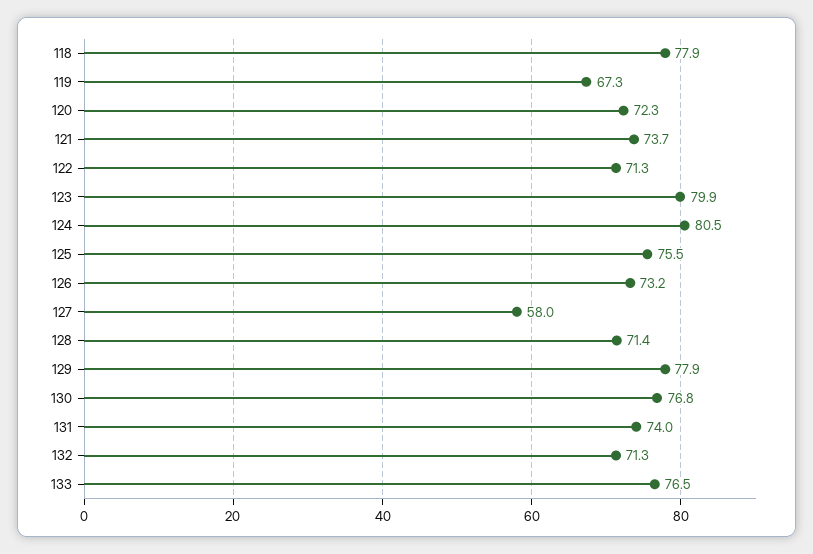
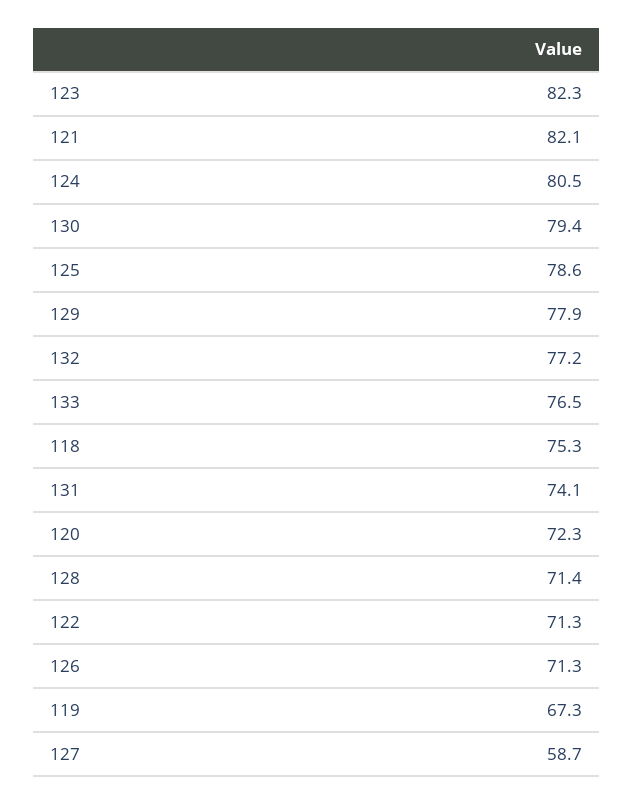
118: 77.9 -> 75.3
121: 73.7 -> 82.1
123: 79.9 -> 82.3
125: 75.5 -> 78.6
126: 73.2 -> 71.3
127: 58 -> 58.7
130: 76.8 -> 79.4
131: 74 -> 74.1
132: 71.3 -> 77.2

